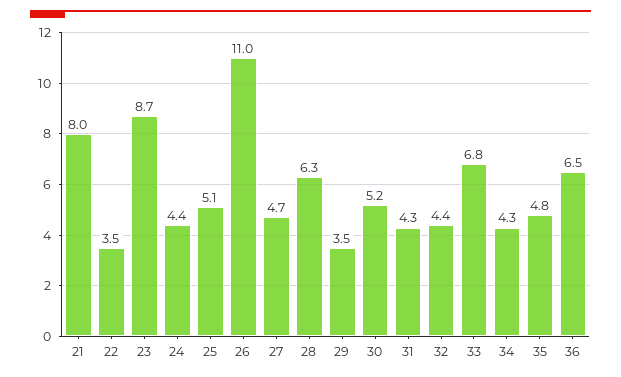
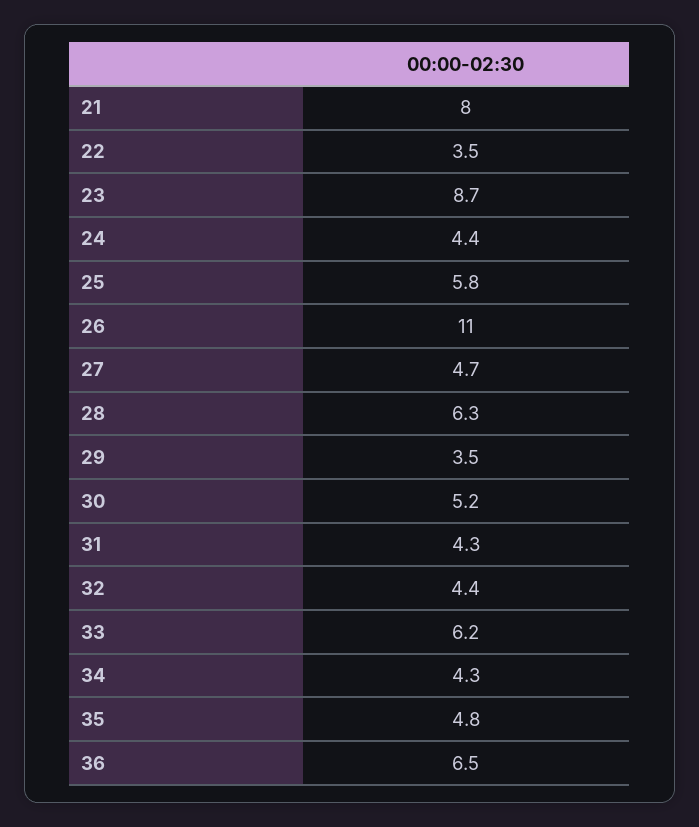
25: 5.1 -> 5.8
33: 6.8 -> 6.2

